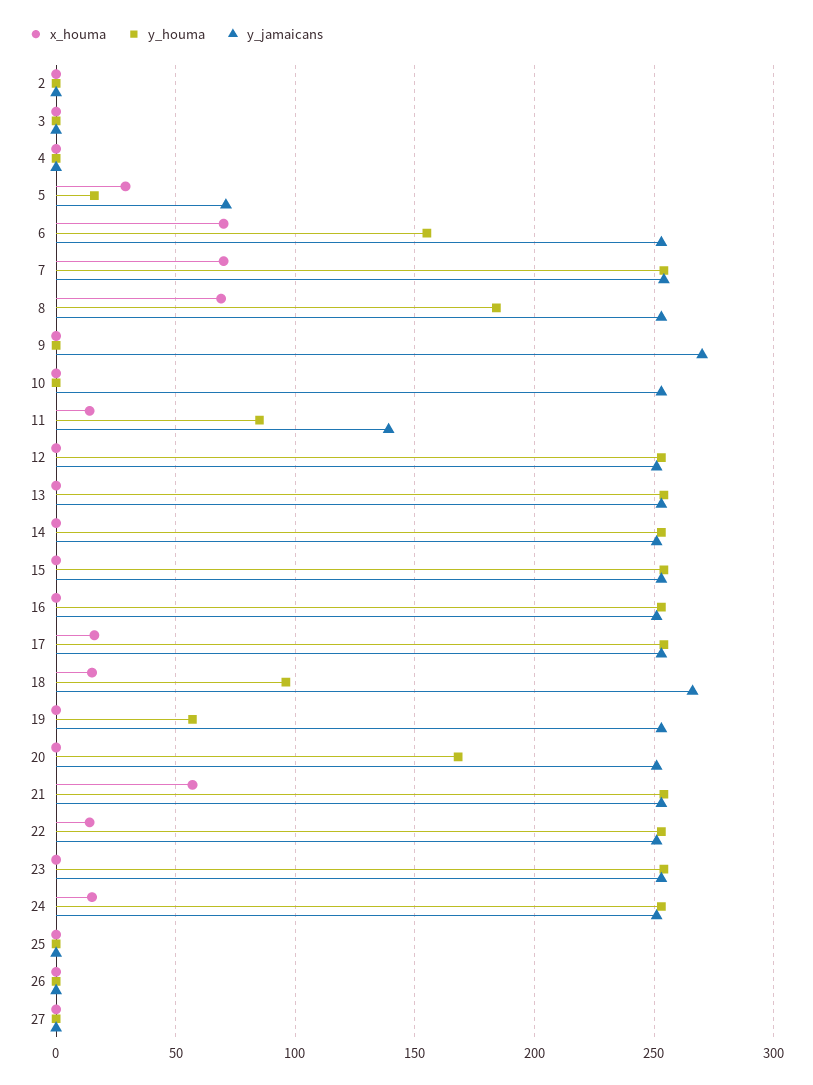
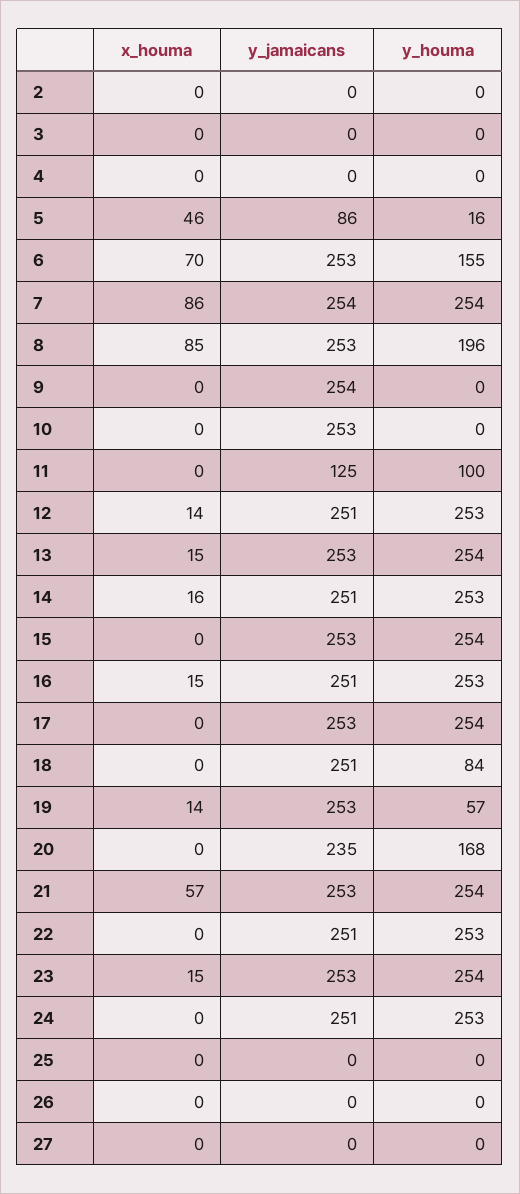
x_houma, 5: 30 -> 46
y_jamaicans, 5: 70 -> 86
x_houma, 7: 70 -> 86
x_houma, 8: 70 -> 85
y_houma, 8: 185 -> 196
y_jamaicans, 9: 270 -> 254
x_houma, 11: 15 -> 0
y_houma, 11: 85 -> 100
y_jamaicans, 11: 140 -> 125
x_houma, 12: 0 -> 14
x_houma, 13: 0 -> 15
x_houma, 14: 0 -> 16
x_houma, 16: 0 -> 15
x_houma, 17: 15 -> 0
x_houma, 18: 15 -> 0
y_houma, 18: 95 -> 84
y_jamaicans, 18: 265 -> 251
x_houma, 19: 0 -> 14
y_jamaicans, 20: 250 -> 235
x_houma, 22: 15 -> 0
x_houma, 23: 0 -> 15
x_houma, 24: 15 -> 0

